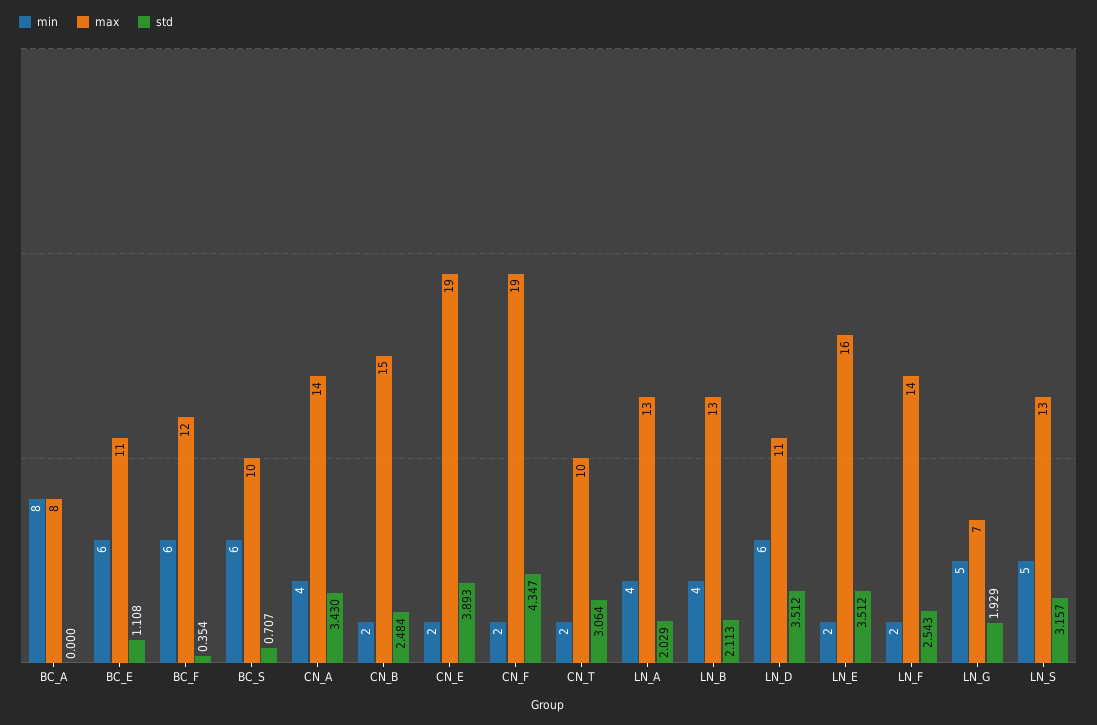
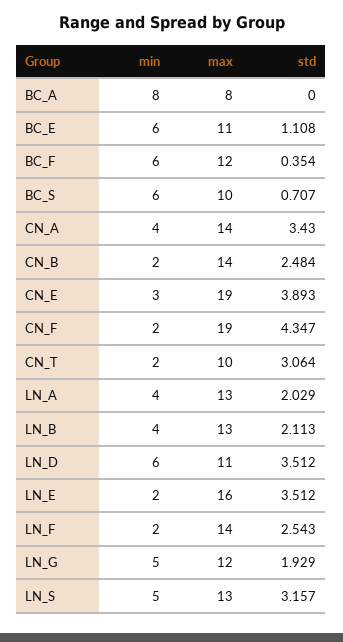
max, CN_B: 15 -> 14
min, CN_E: 2 -> 3
max, LN_G: 7 -> 12

